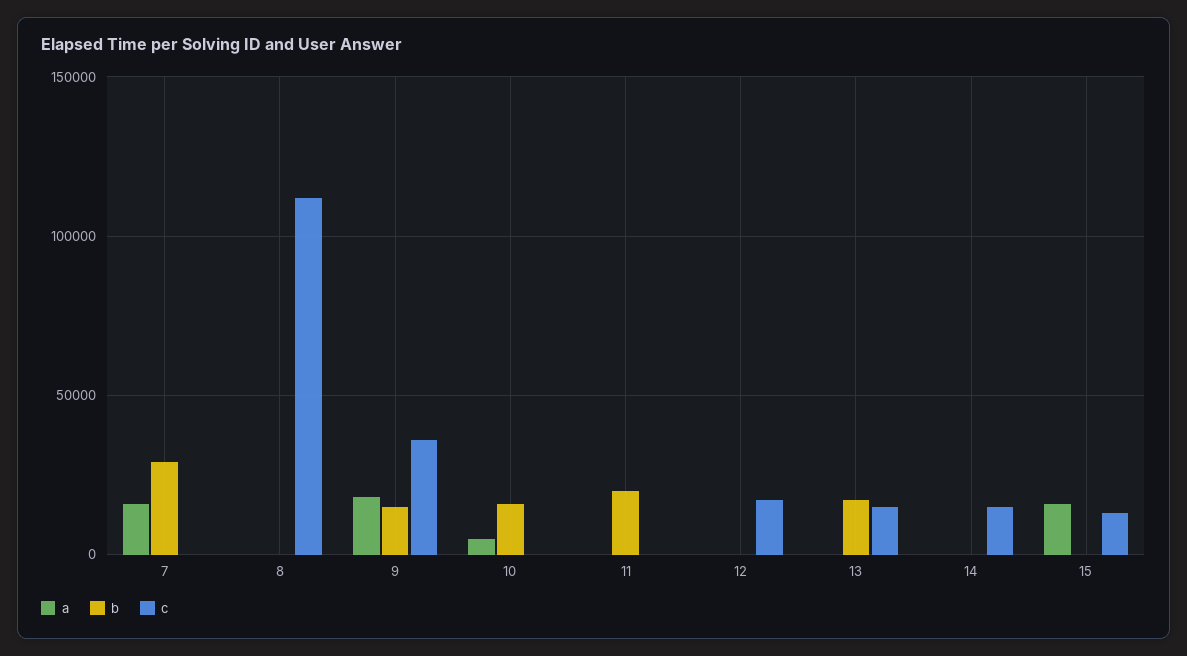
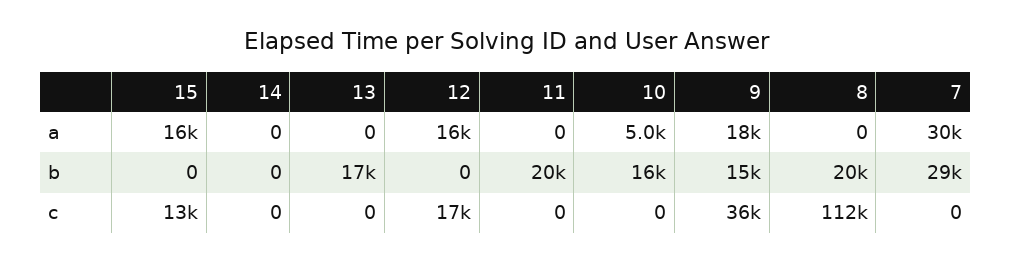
a, 7: 15000 -> 30000
b, 8: 0 -> 20000
a, 12: 0 -> 16000
c, 13: 15000 -> 0
c, 14: 15000 -> 0

